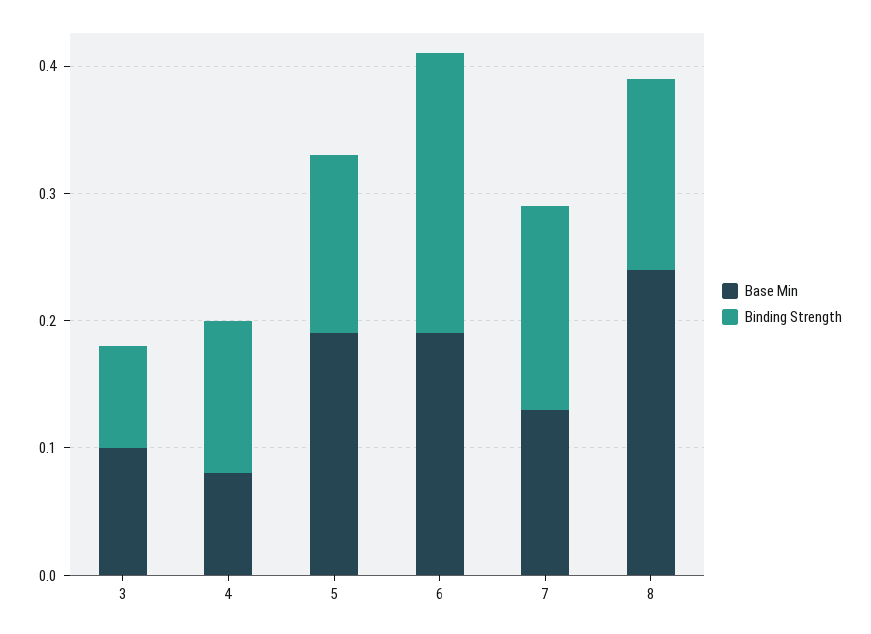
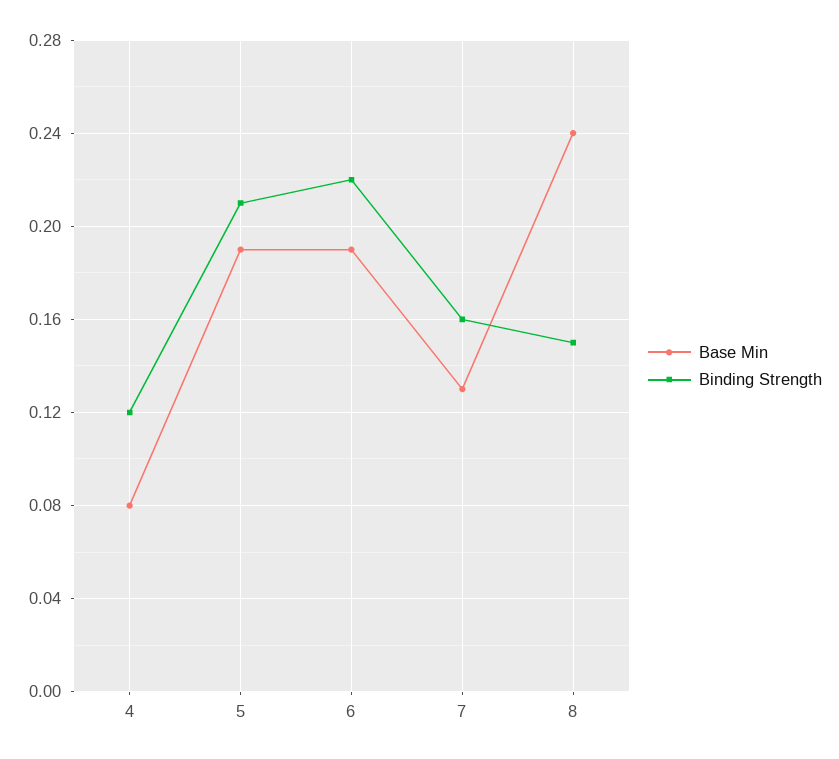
Base Min, 3: 0.1 -> none
Binding Strength, 3: 0.08 -> none
Binding Strength, 5: 0.14 -> 0.21

